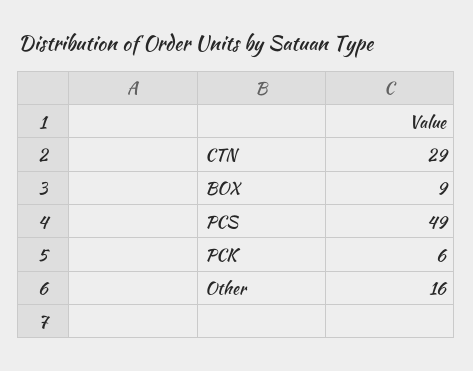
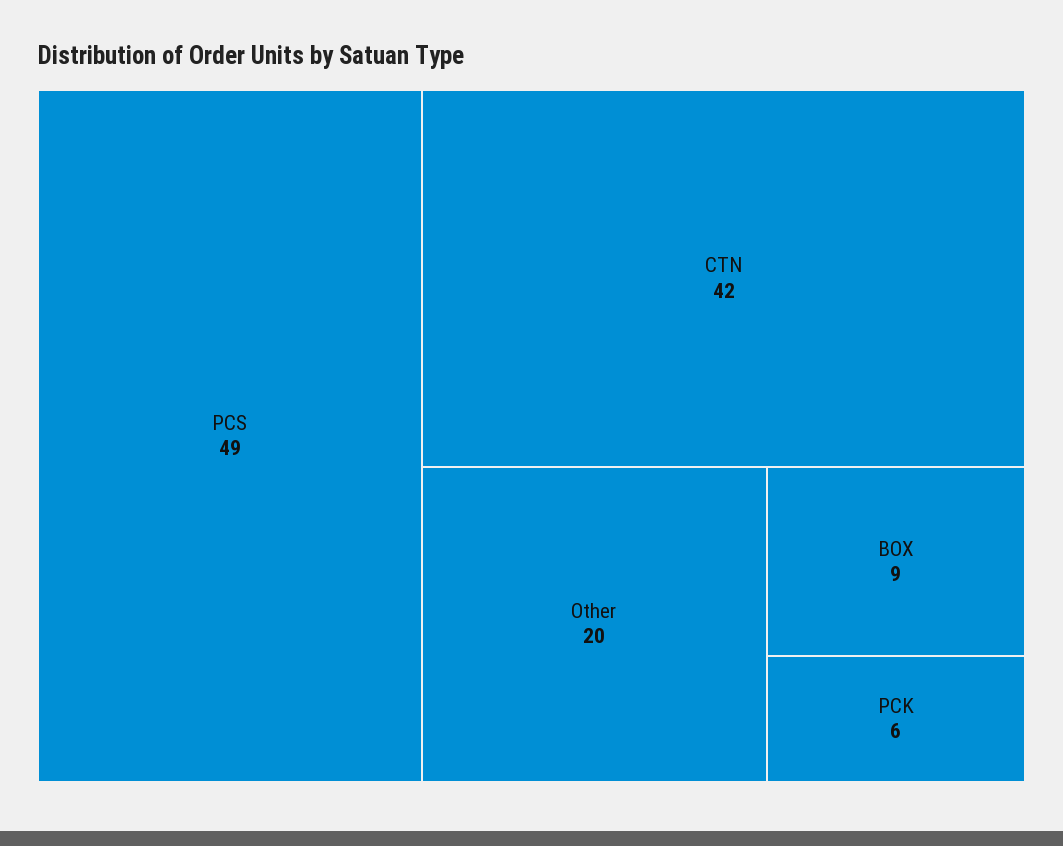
CTN: 29 -> 42
Other: 16 -> 20

